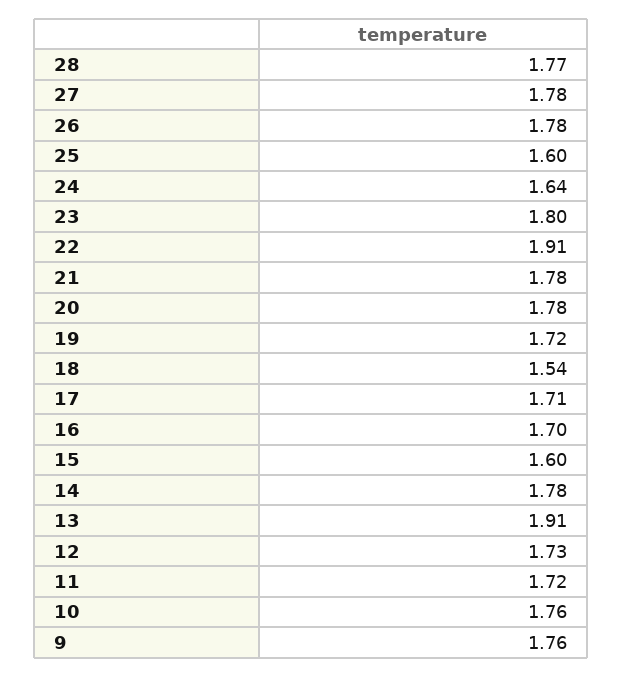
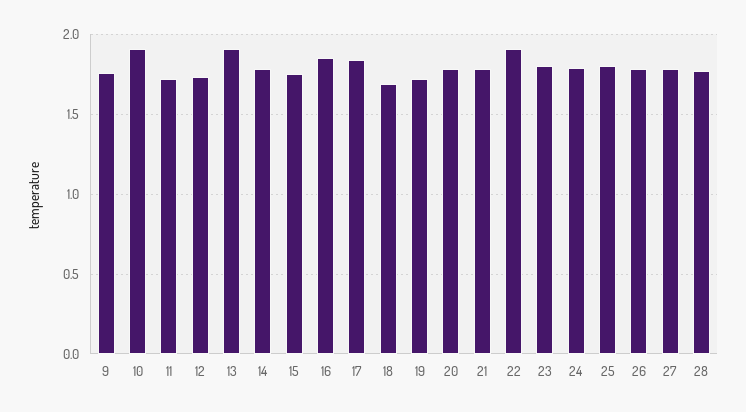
25: 1.6 -> 1.8
24: 1.64 -> 1.8
18: 1.54 -> 1.7
17: 1.71 -> 1.85
16: 1.7 -> 1.85
15: 1.6 -> 1.75
10: 1.76 -> 1.9

